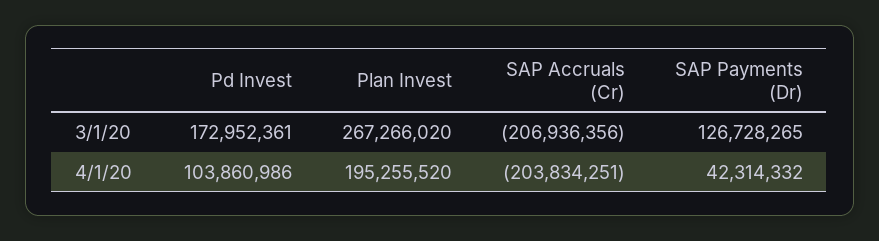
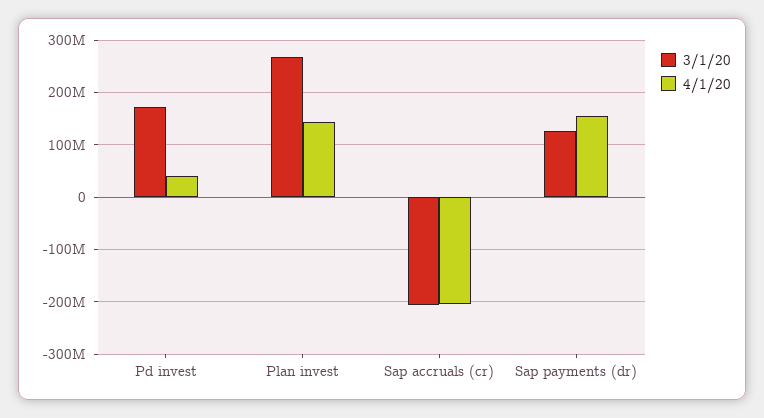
4/1/20, Pd Invest: 103860986 -> 40000000
4/1/20, Plan Invest: 195255520 -> 140000000
4/1/20, SAP Payments (Dr): 42314332 -> 160000000

